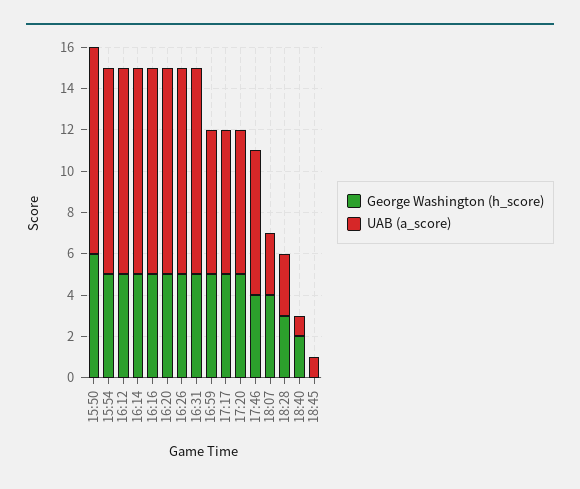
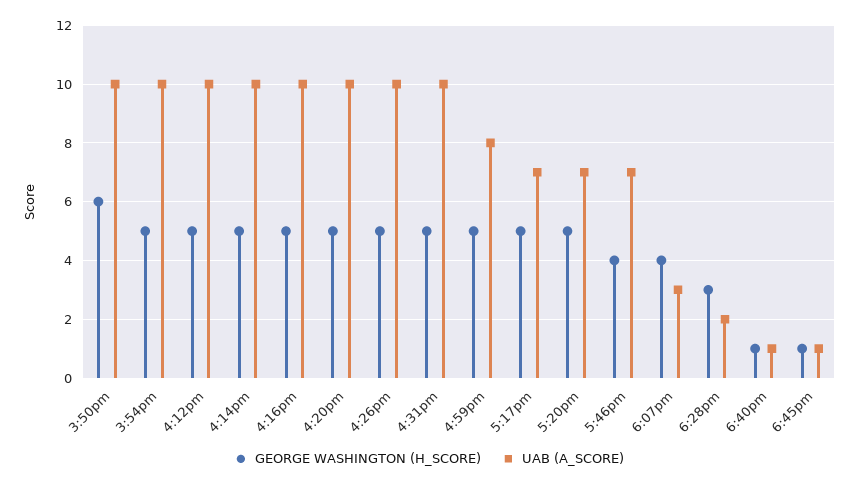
UAB (a_score), 16:59: 7 -> 8
UAB (a_score), 18:28: 3 -> 2
George Washington (h_score), 18:40: 2 -> 1
George Washington (h_score), 18:45: 0 -> 1

